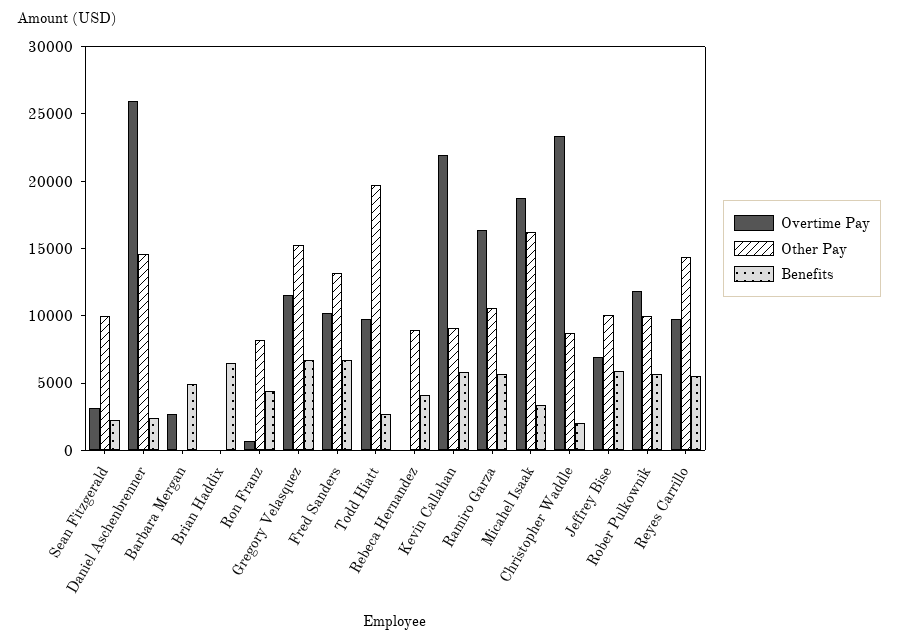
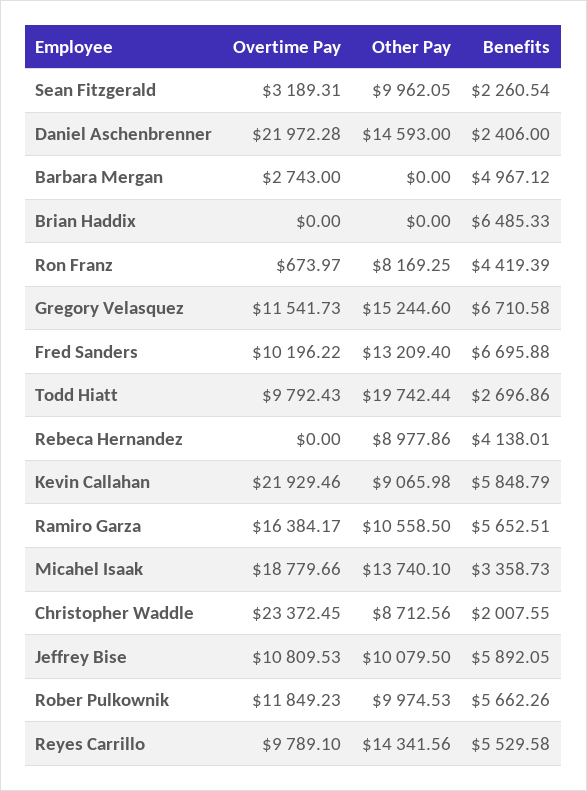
Overtime Pay, Daniel Aschenbrenner: 26000 -> 21972.28
Other Pay, Micahel Isaak: 16000 -> 13740.1
Overtime Pay, Jeffrey Bise: 7000 -> 10809.53

